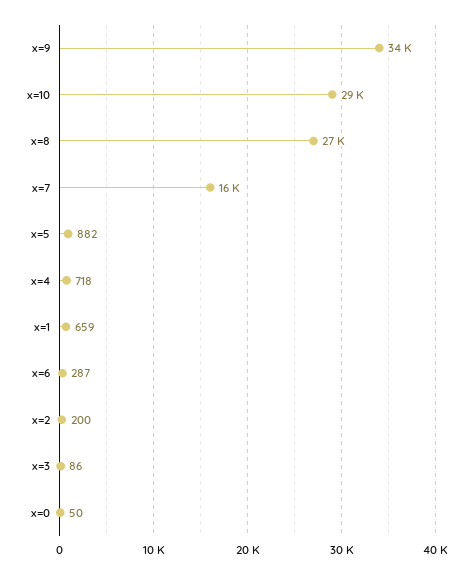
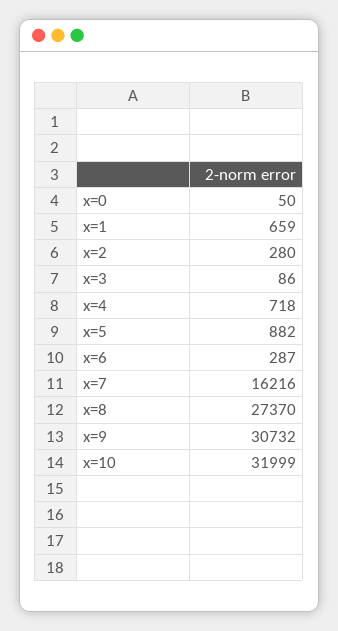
x=9: 34000 -> 30732
x=10: 29000 -> 31999
x=2: 200 -> 280

